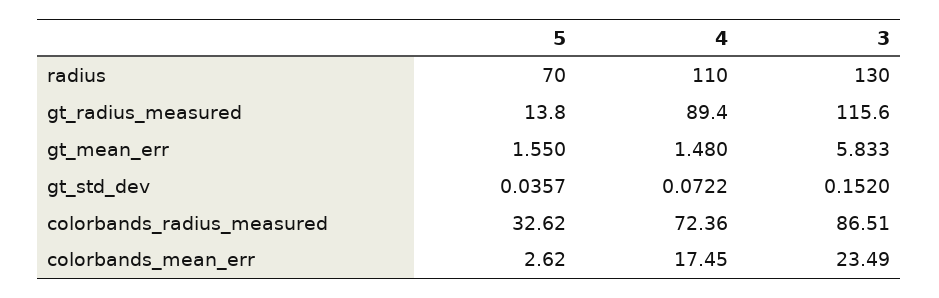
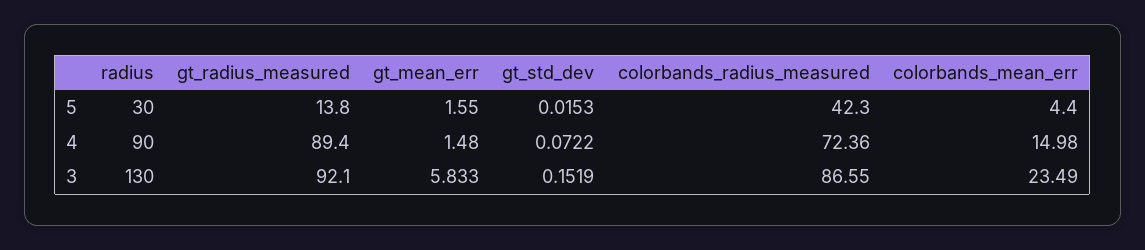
5, radius: 70 -> 30
4, radius: 110 -> 90
3, gt_radius_measured: 115.6 -> 92.1
5, gt_std_dev: 0.0357 -> 0.0153
3, gt_std_dev: 0.152 -> 0.1519
5, colorbands_radius_measured: 32.62 -> 42.3
3, colorbands_radius_measured: 86.51 -> 86.55
5, colorbands_mean_err: 2.62 -> 4.4
4, colorbands_mean_err: 17.45 -> 14.98

